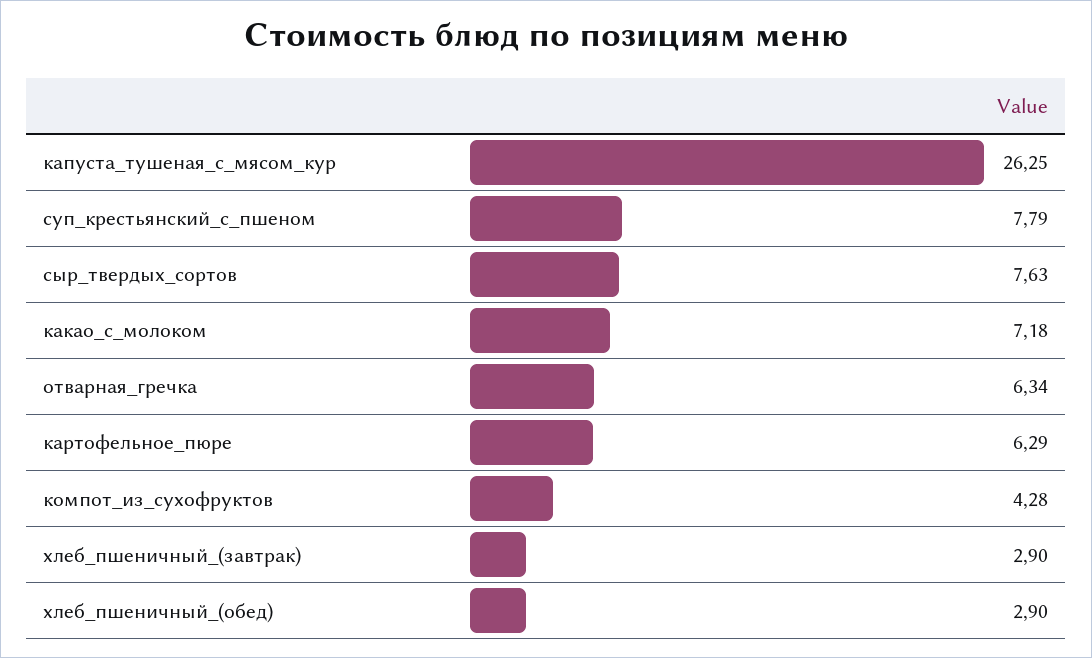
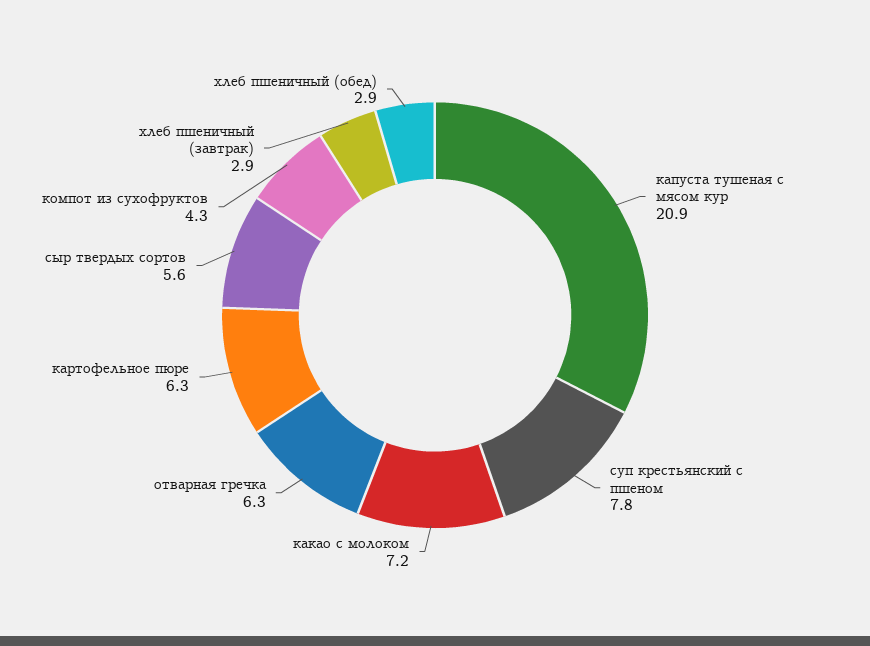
капуста_тушеная_с_мясом_кур: 26.25 -> 20.9
сыр_твердых_сортов: 7.63 -> 5.6

